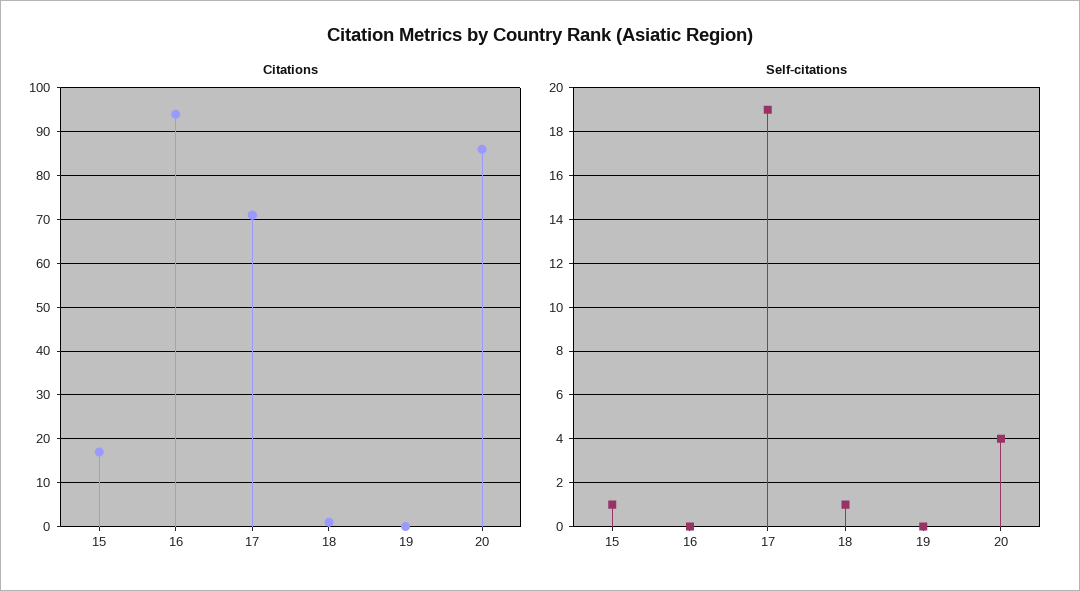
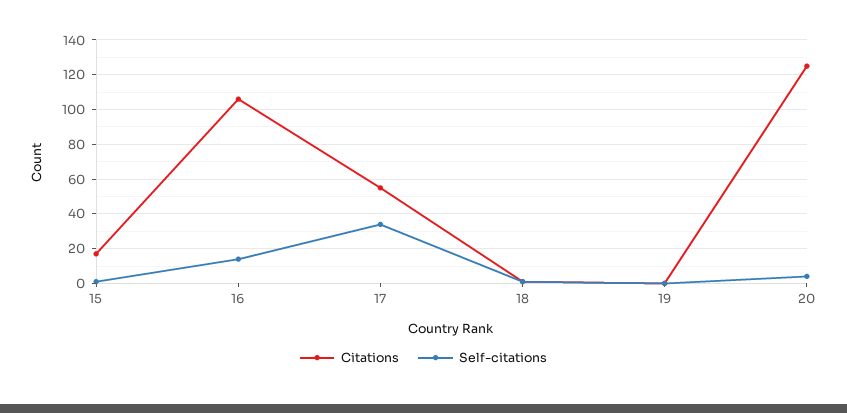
Citations, 16: 95 -> 105
Citations, 17: 70 -> 55
Citations, 20: 85 -> 125
Self-citations, 16: 0 -> 15
Self-citations, 17: 19 -> 35

